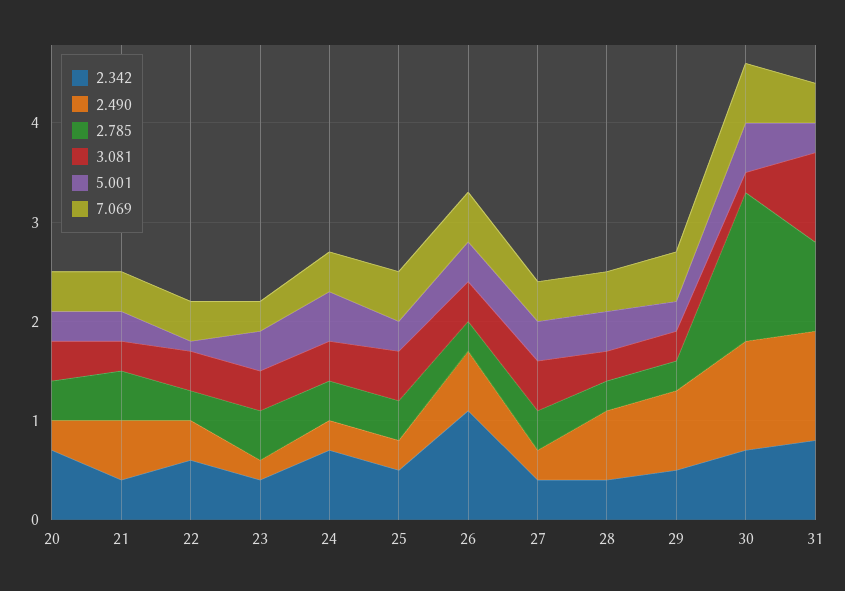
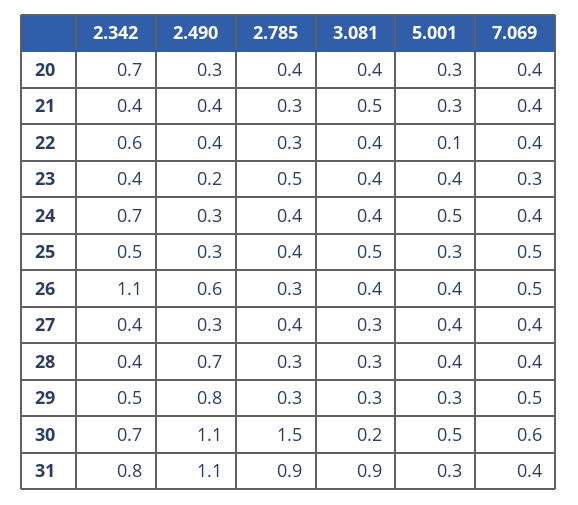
2.490, 21: 0.6 -> 0.4
2.785, 21: 0.5 -> 0.3
3.081, 21: 0.3 -> 0.5
3.081, 27: 0.5 -> 0.3

